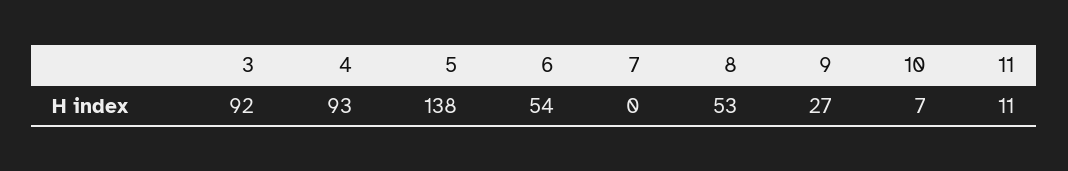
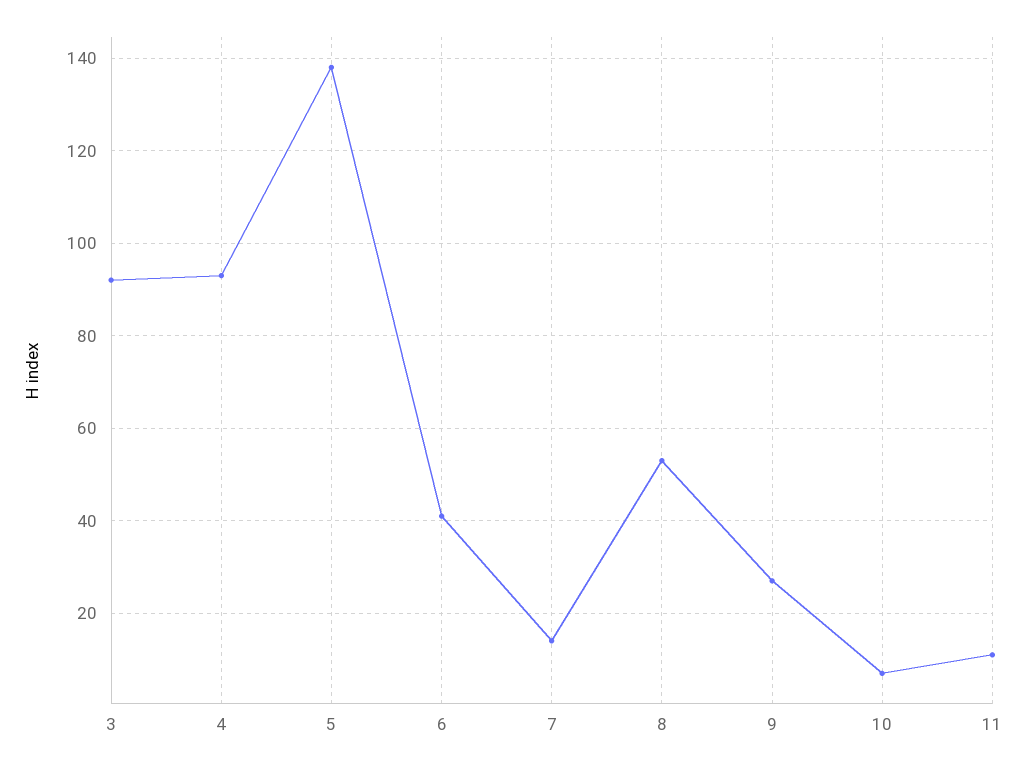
6: 54 -> 40
7: 0 -> 15

